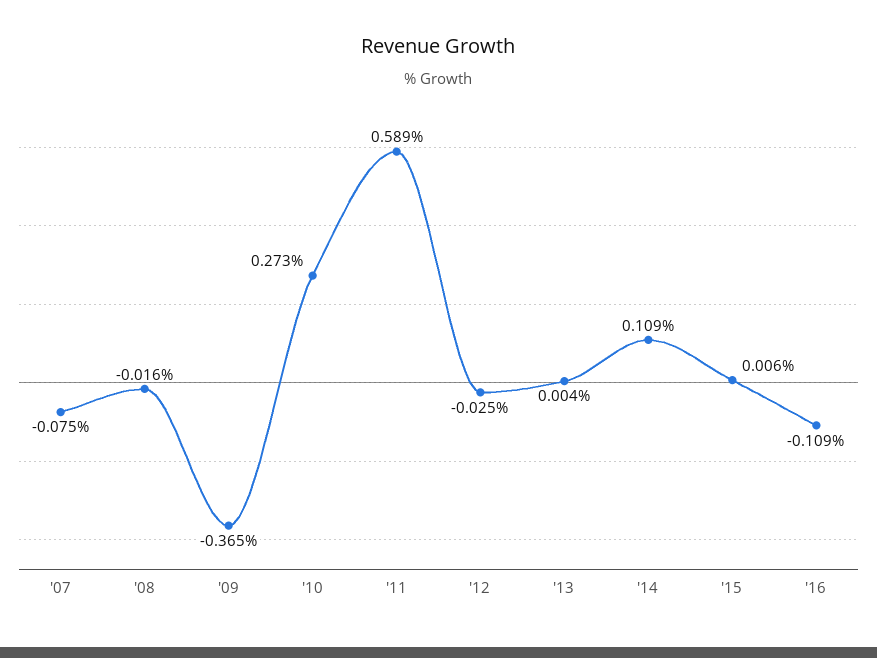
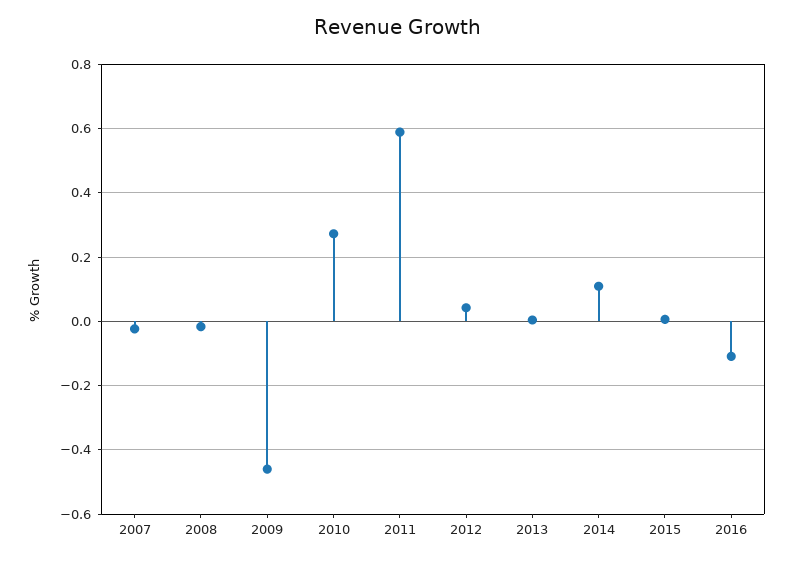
'07: -0.075 -> -0.02
'09: -0.365 -> -0.46
'12: -0.025 -> 0.04

